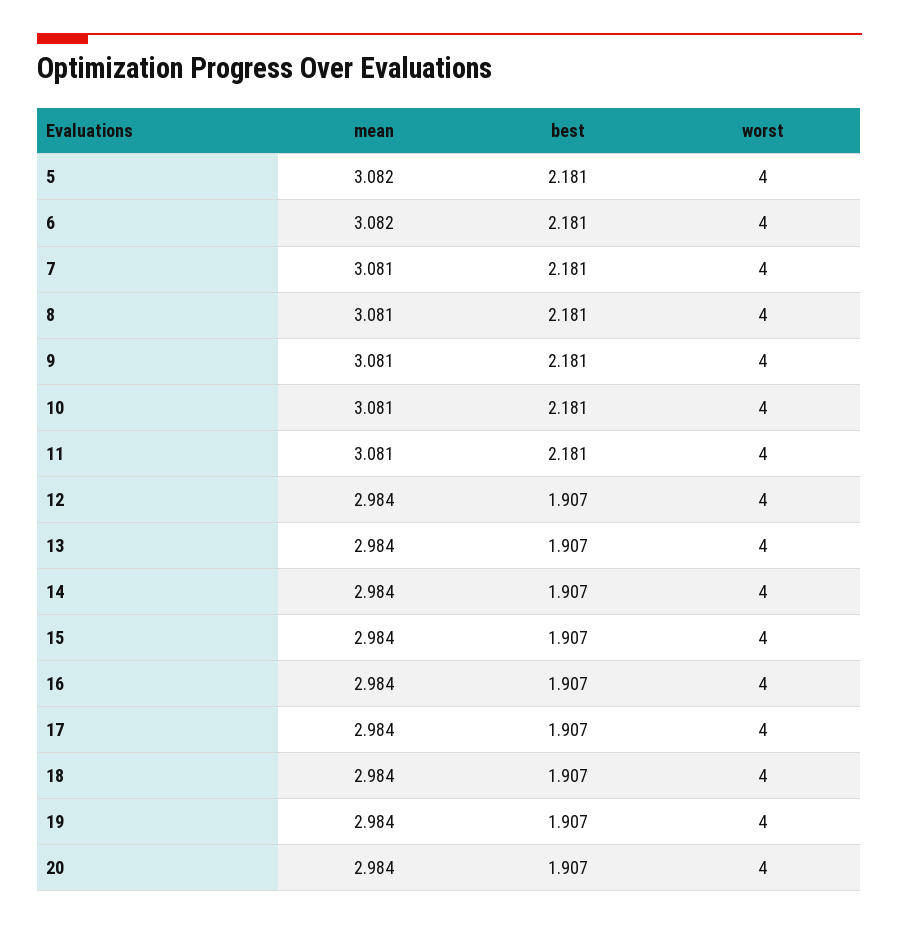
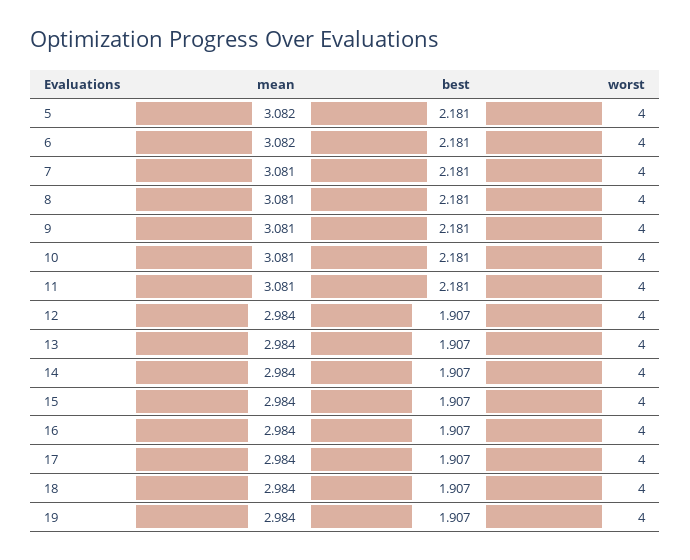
mean, 20: 2.984 -> none
best, 20: 1.907 -> none
worst, 20: 4 -> none

